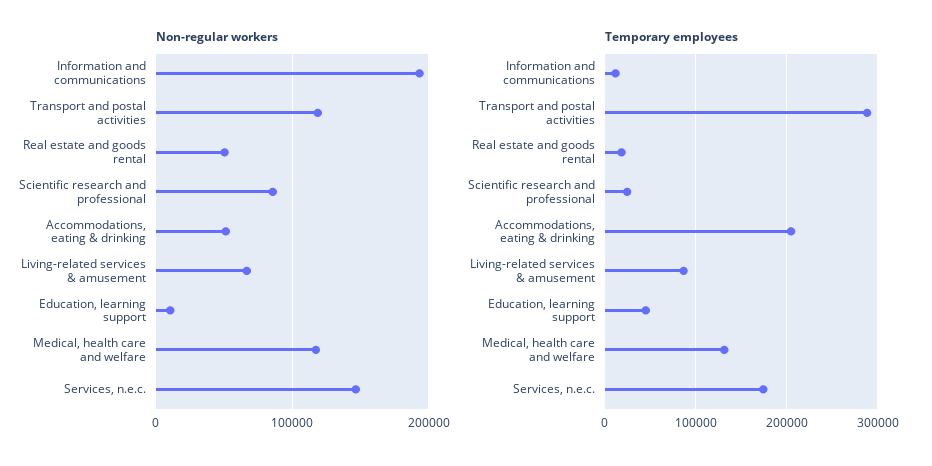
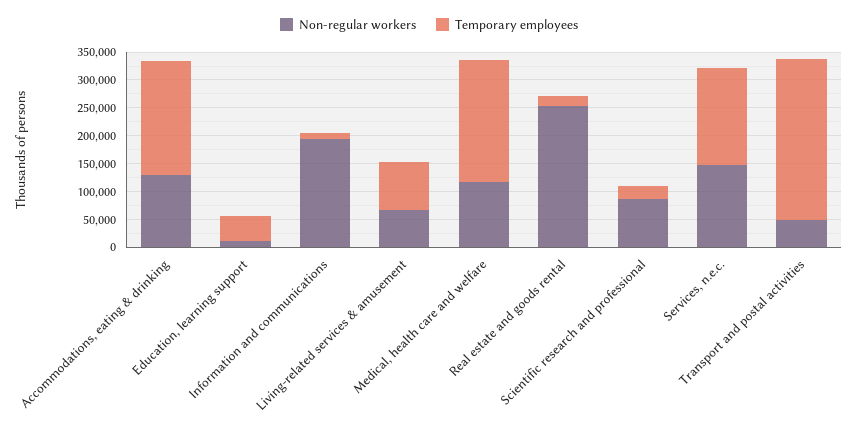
Non-regular workers, Transport and postal activities: 120000 -> 50000
Non-regular workers, Real estate and goods rental: 50000 -> 250000
Non-regular workers, Accommodations, eating & drinking: 50000 -> 125000
Temporary employees, Medical, health care and welfare: 130000 -> 225000

